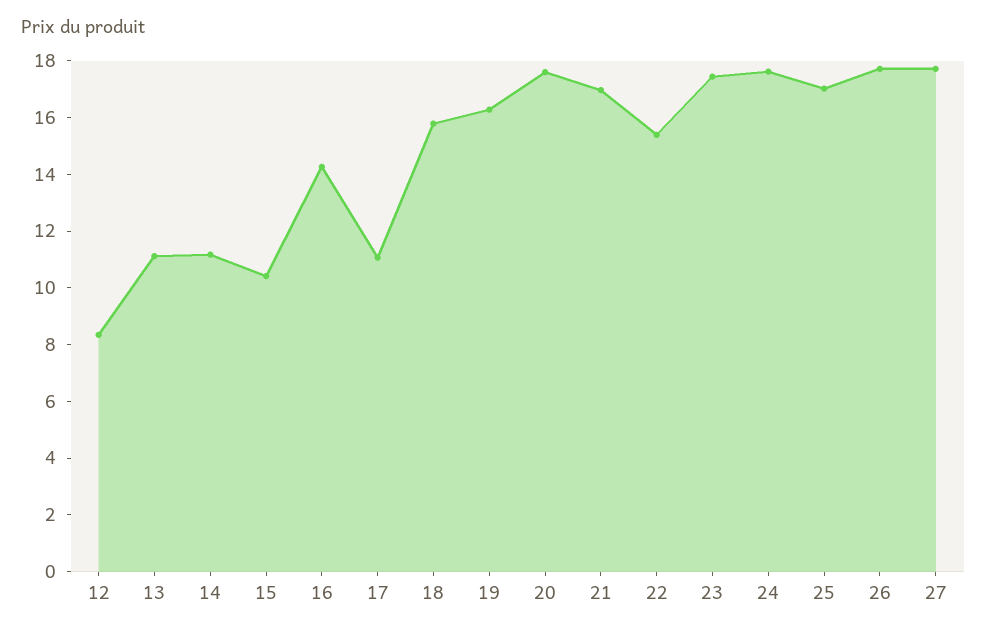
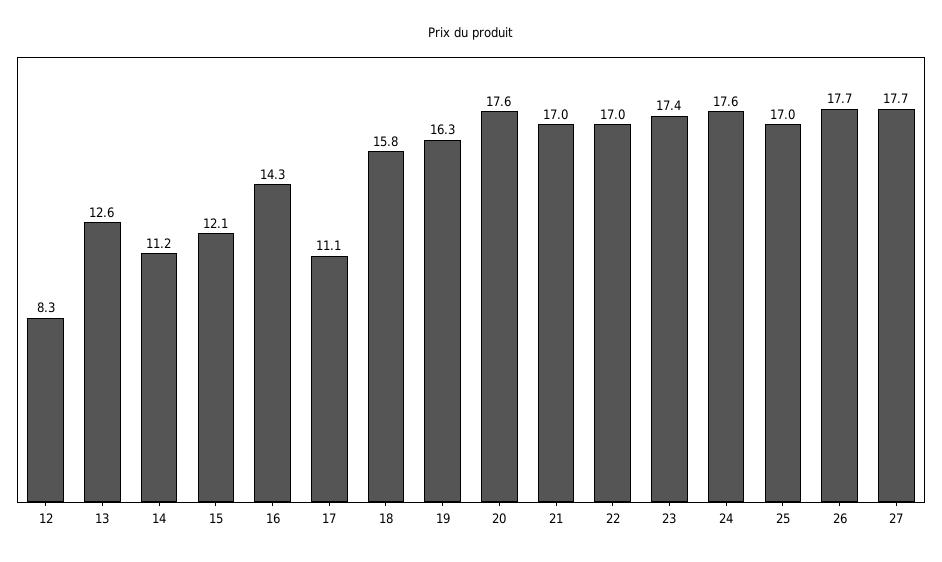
13: 11 -> 12.6
15: 10.5 -> 12.1
22: 15.5 -> 17

